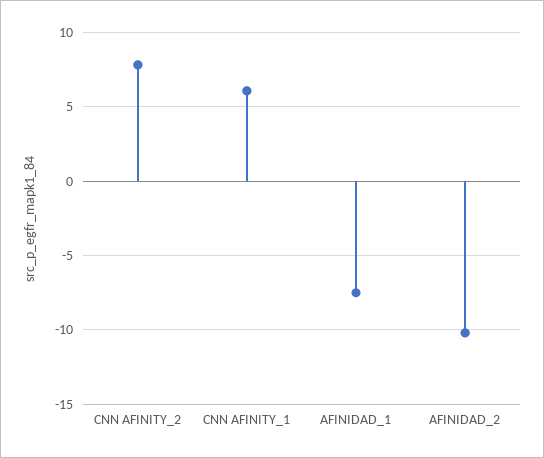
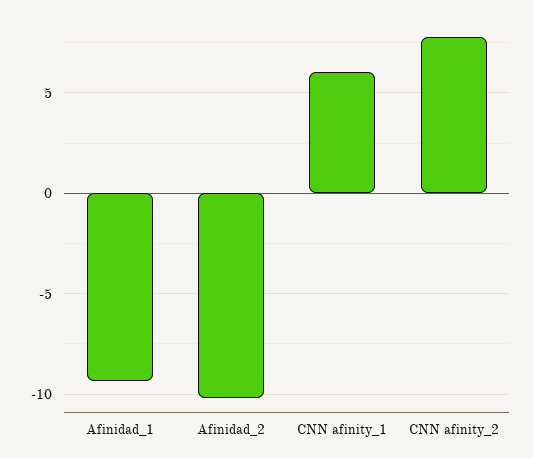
AFINIDAD_1: -7.5 -> -9.5

